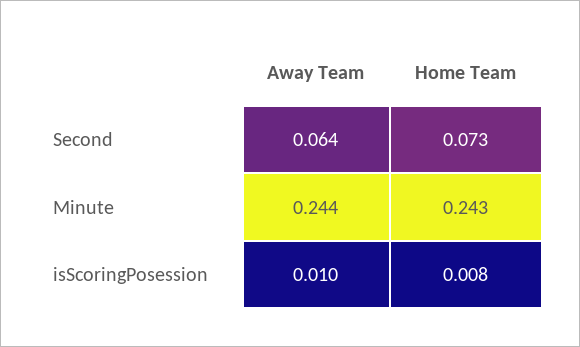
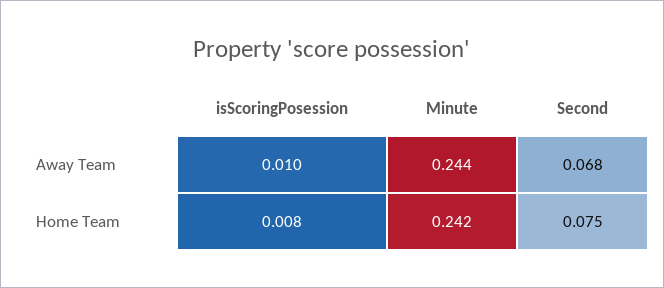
Away Team, Second: 0.064 -> 0.068
Home Team, Second: 0.073 -> 0.075
Home Team, Minute: 0.243 -> 0.242

